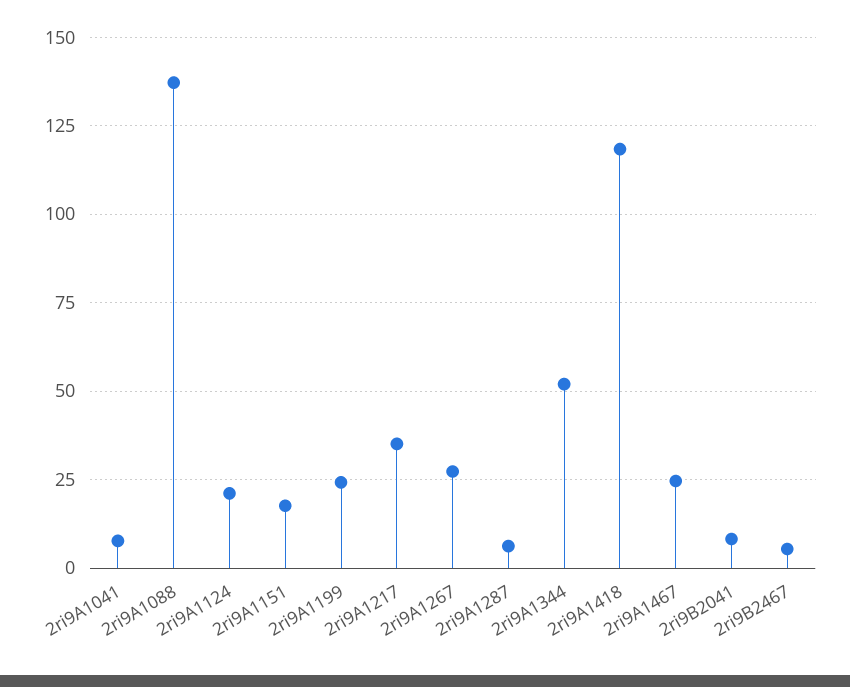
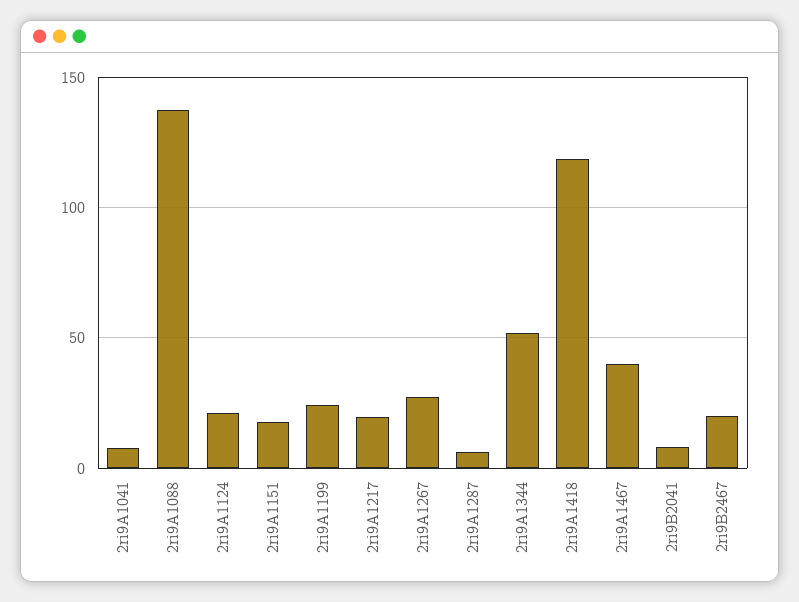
2ri9A1217: 35 -> 20
2ri9A1467: 25 -> 40
2ri9B2467: 5 -> 20

